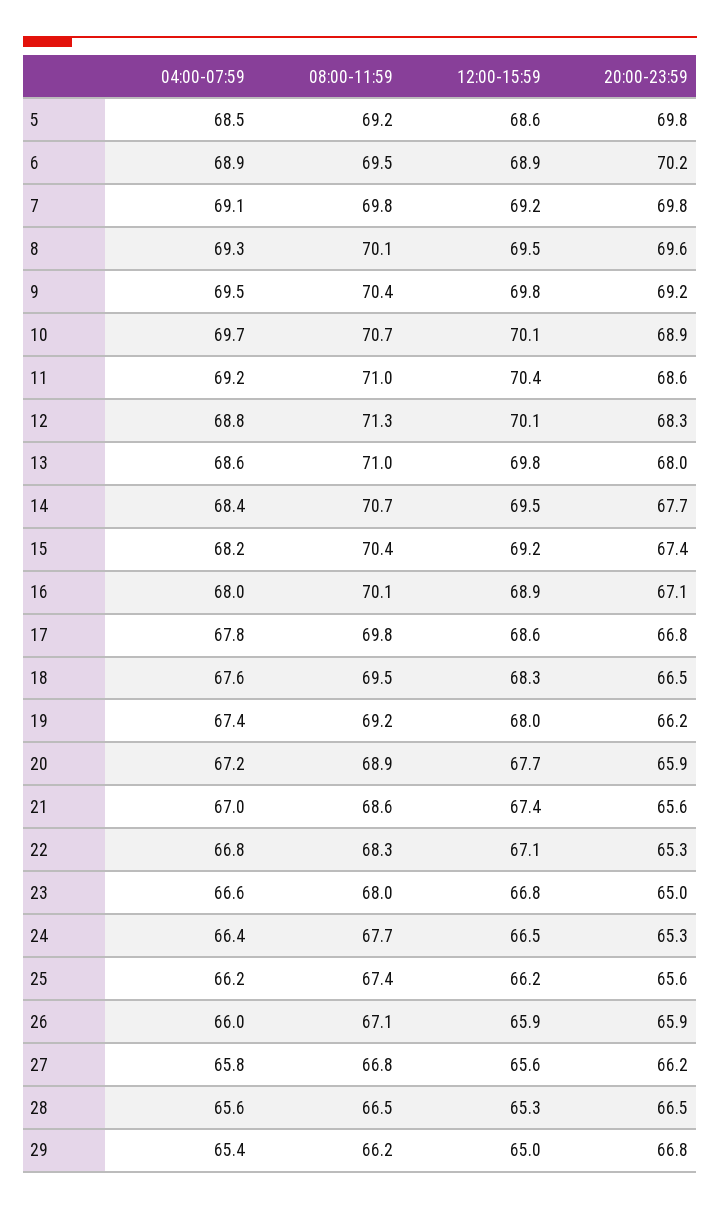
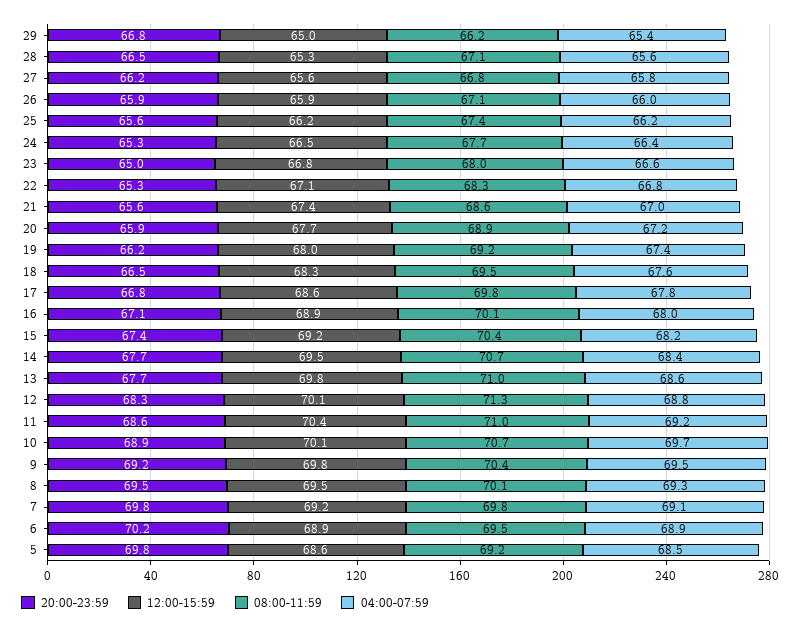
20:00-23:59, 8: 69.6 -> 69.5
20:00-23:59, 13: 68 -> 67.7
08:00-11:59, 28: 66.5 -> 67.1

